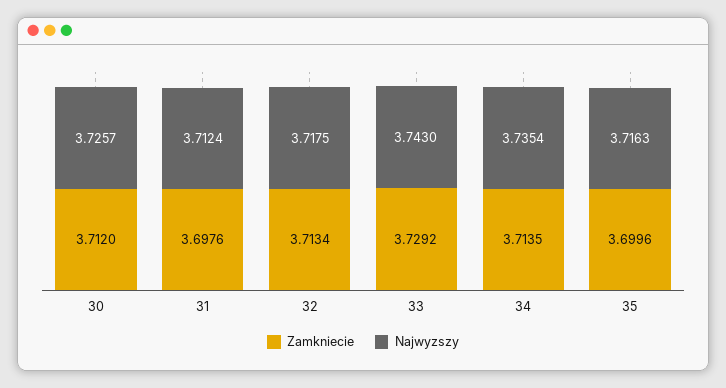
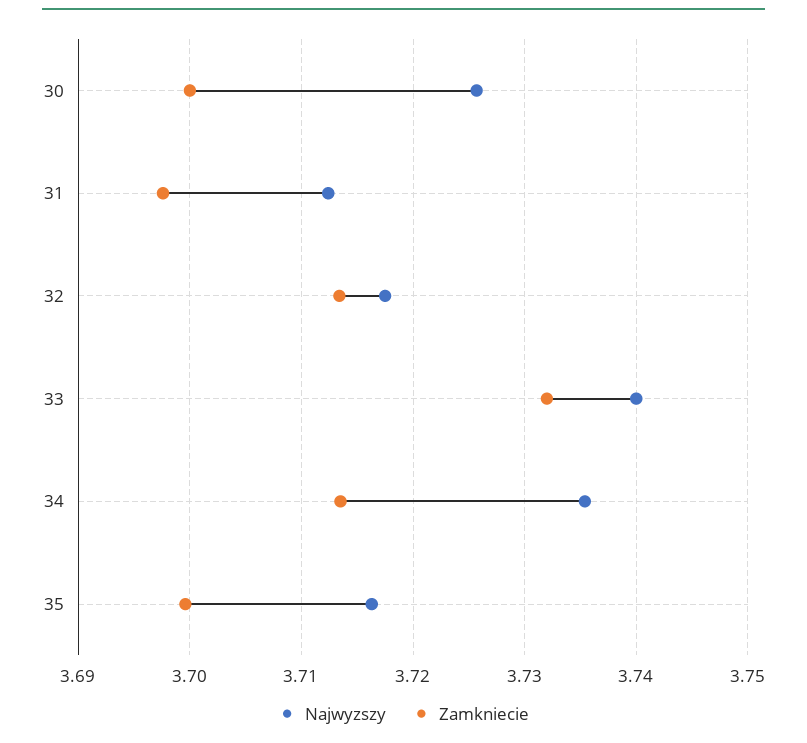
Zamkniecie, 30: 3.712 -> 3.7
Zamkniecie, 33: 3.7292 -> 3.732
Najwyzszy, 33: 3.743 -> 3.74

